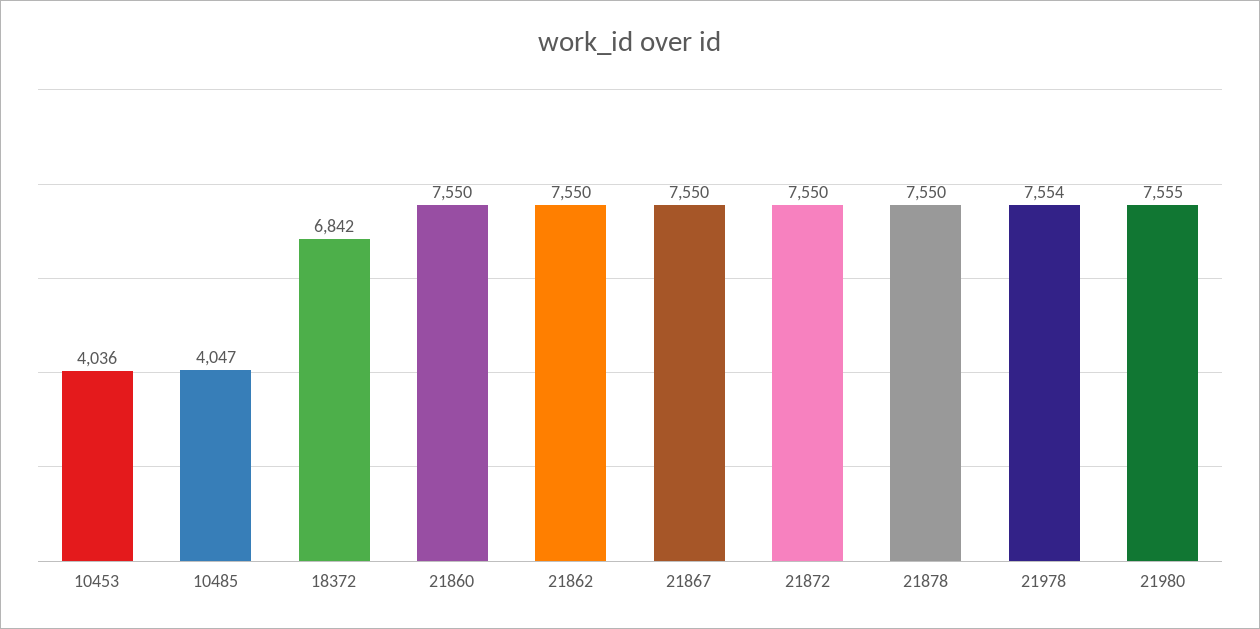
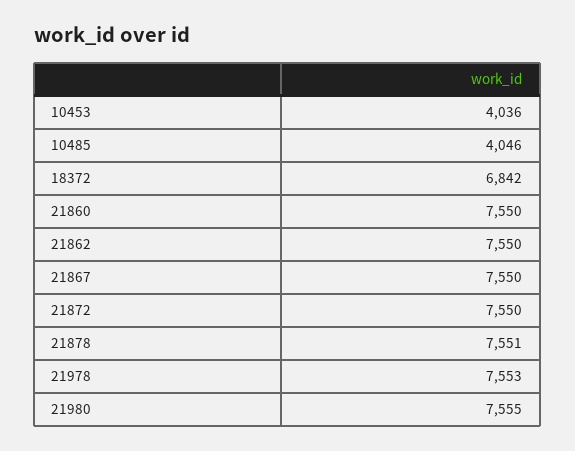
10485: 4047 -> 4046
21878: 7550 -> 7551
21978: 7554 -> 7553

